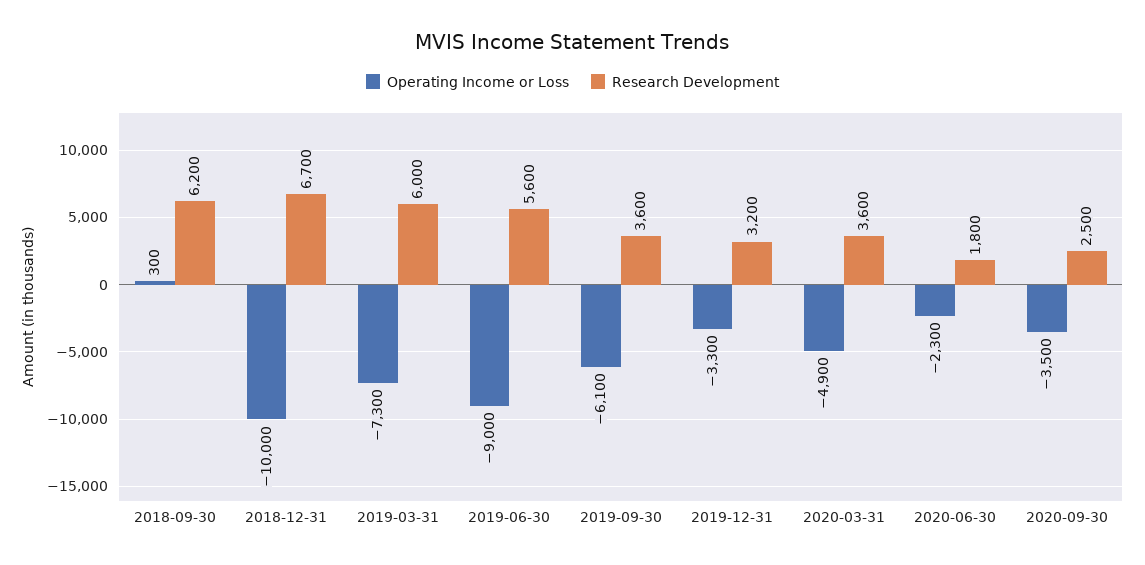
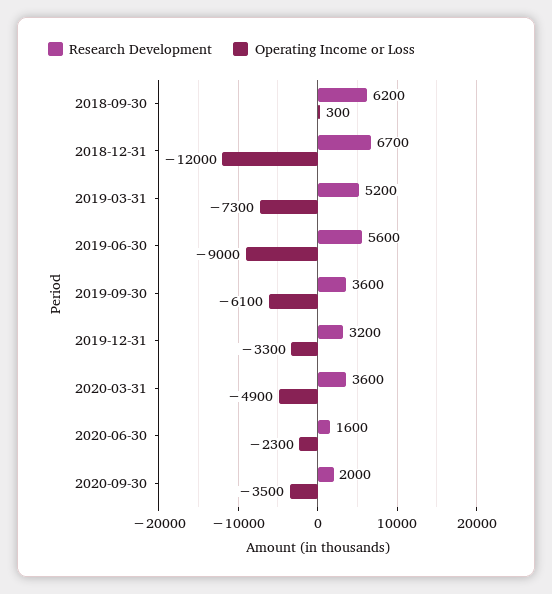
Operating Income or Loss, 2018-12-31: -10000 -> -12000
Research Development, 2019-03-31: 6000 -> 5200
Research Development, 2020-06-30: 1800 -> 1600
Research Development, 2020-09-30: 2500 -> 2000

